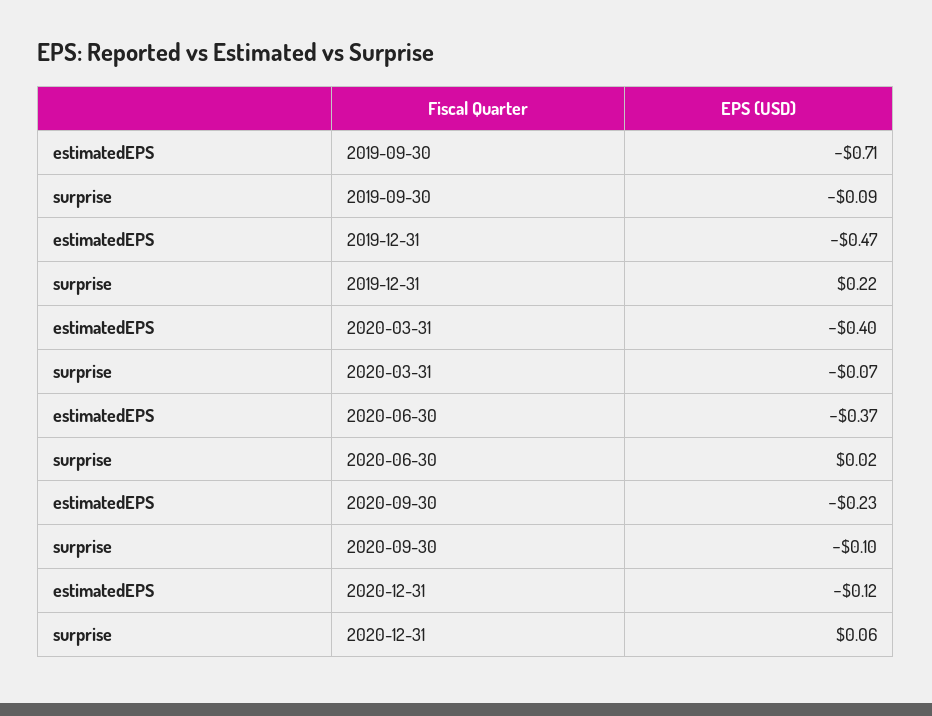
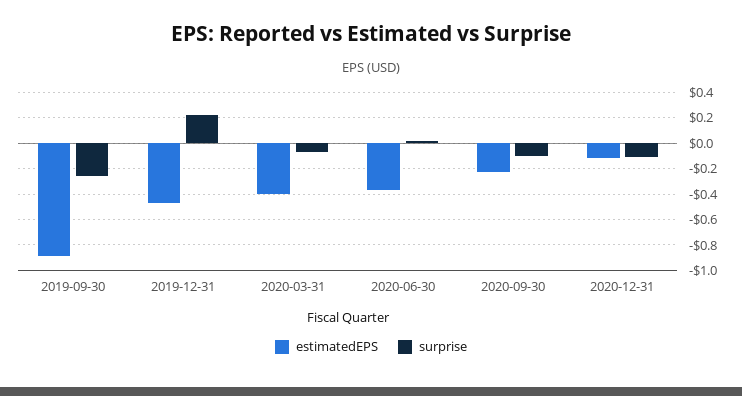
estimatedEPS, 2019-09-30: -0.71 -> -0.9
surprise, 2019-09-30: -0.09 -> -0.25
surprise, 2020-12-31: 0.06 -> -0.1

